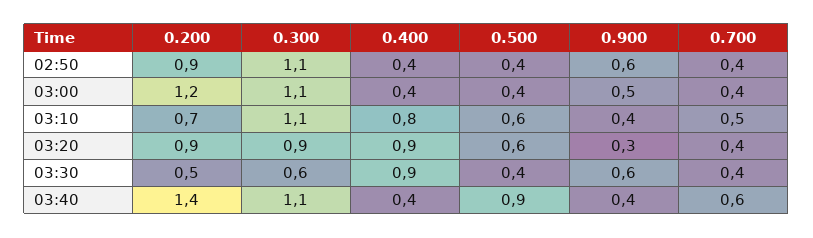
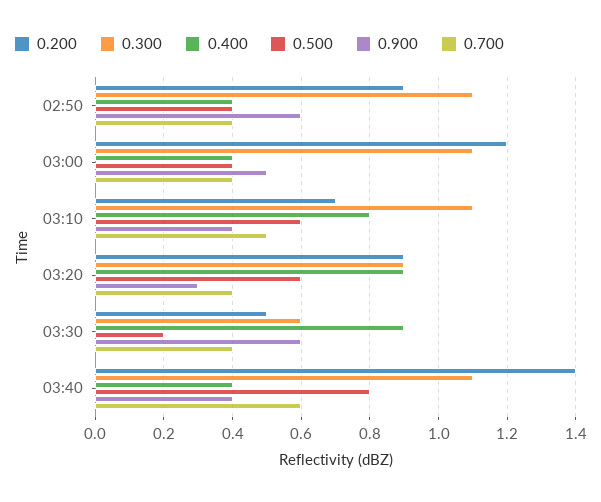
0.500, 03:30: 0.4 -> 0.2
0.500, 03:40: 0.9 -> 0.8

